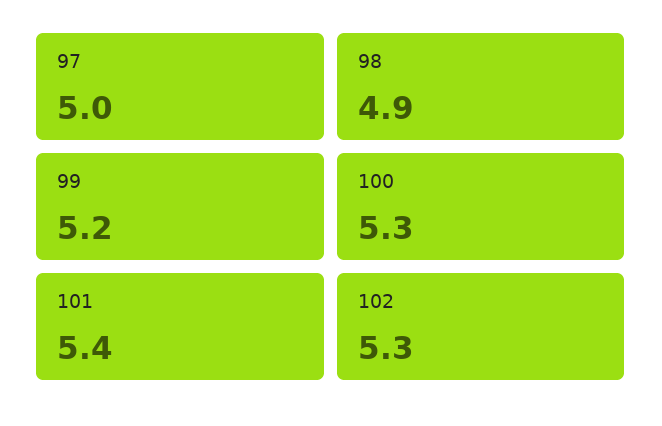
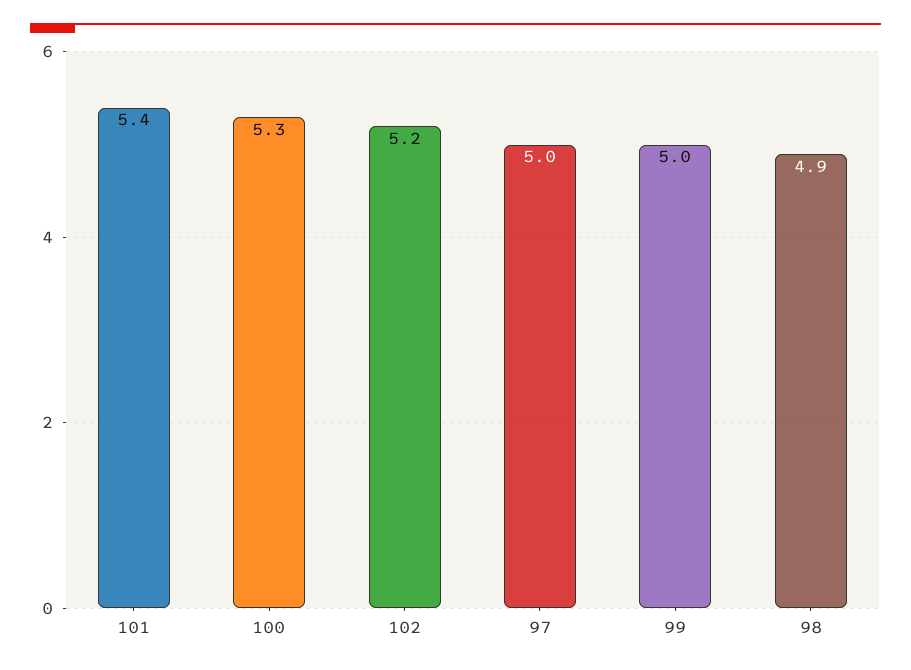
99: 5.2 -> 5
102: 5.3 -> 5.2

